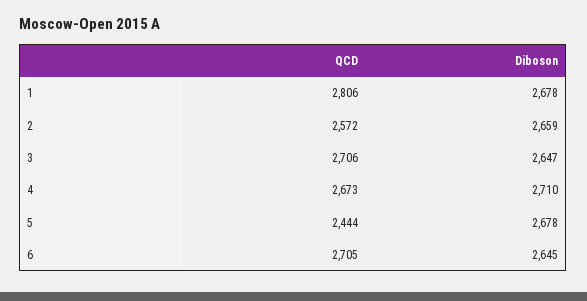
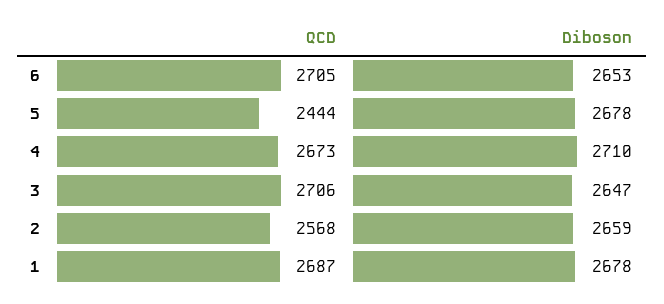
QCD, 1: 2806 -> 2687
QCD, 2: 2572 -> 2568
Diboson, 6: 2645 -> 2653

